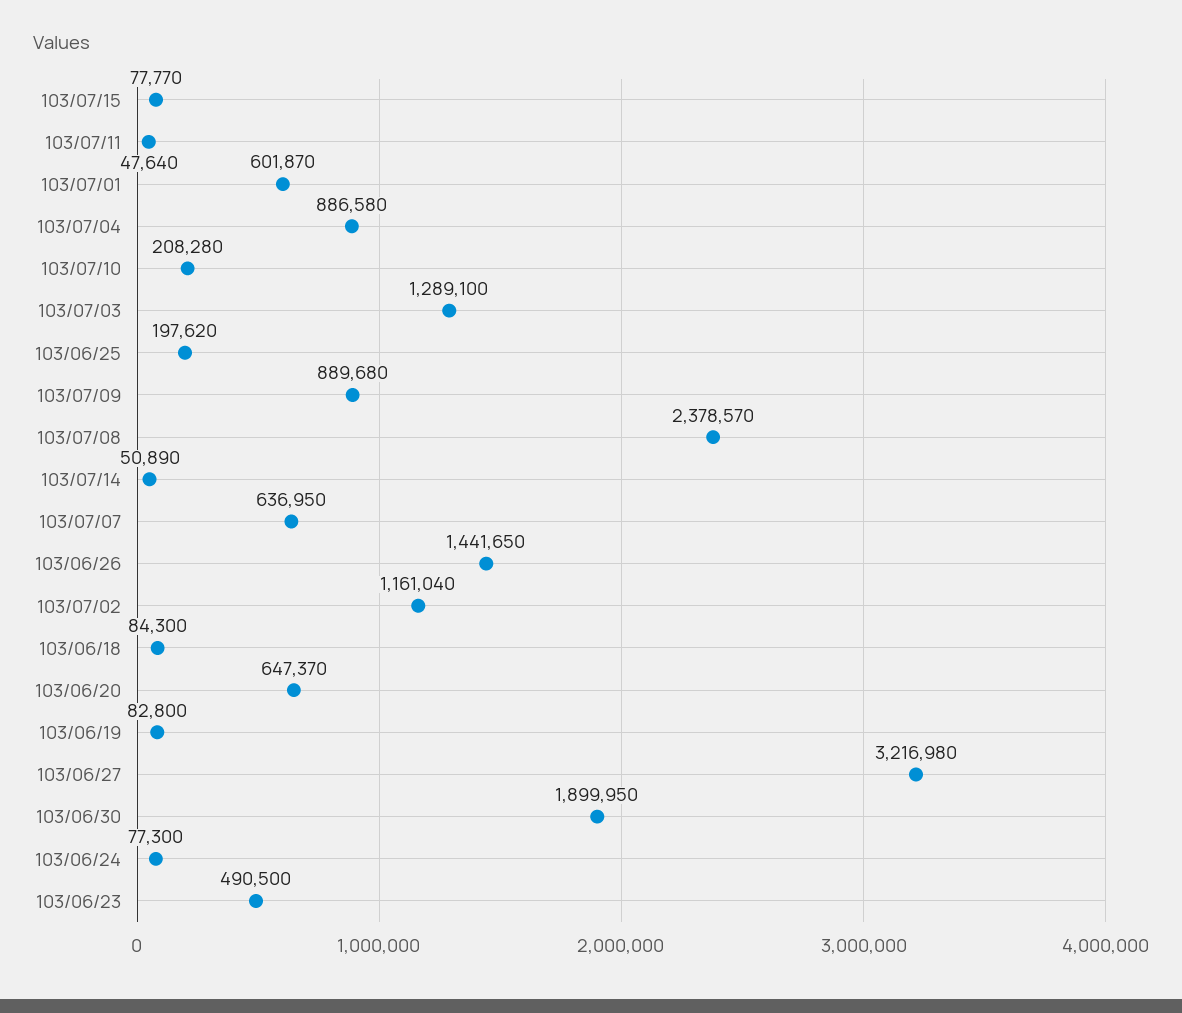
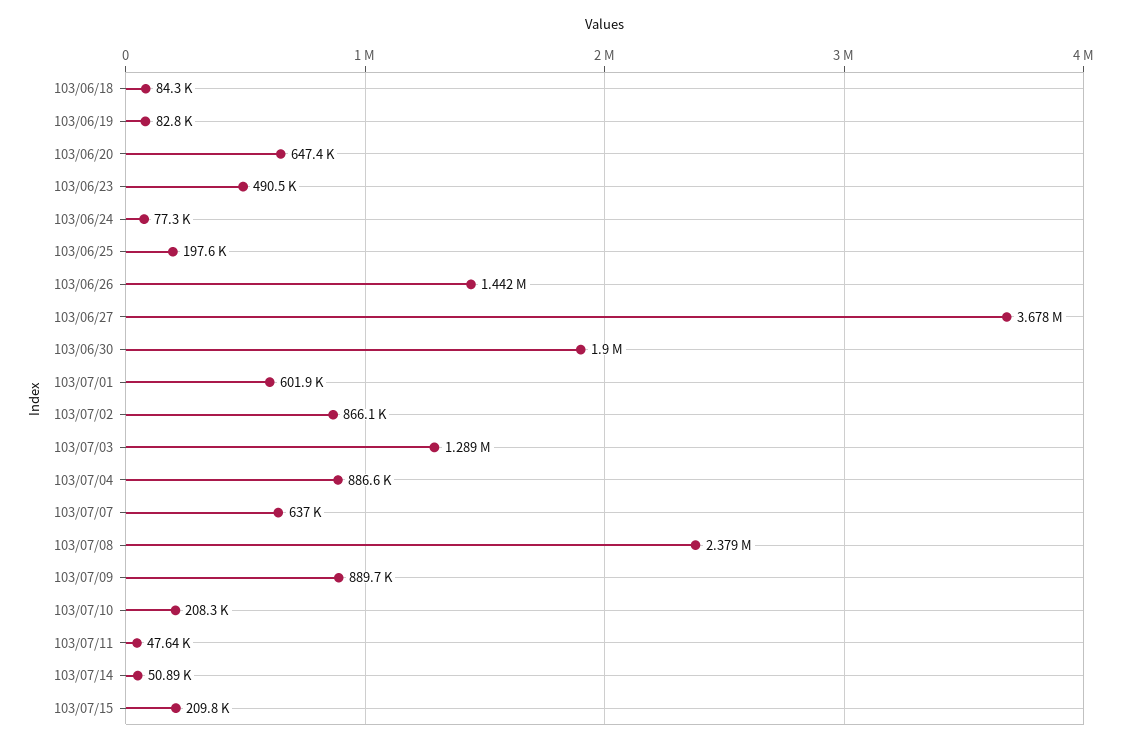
103/07/15: 77770 -> 209800
103/07/02: 1161040 -> 866100
103/06/27: 3216980 -> 3678000

